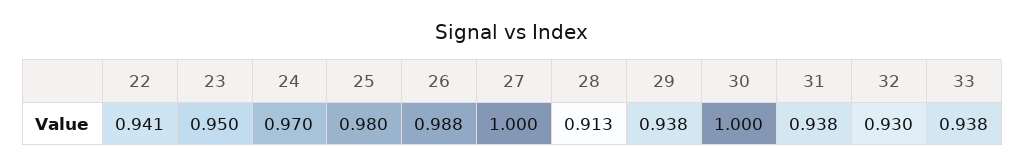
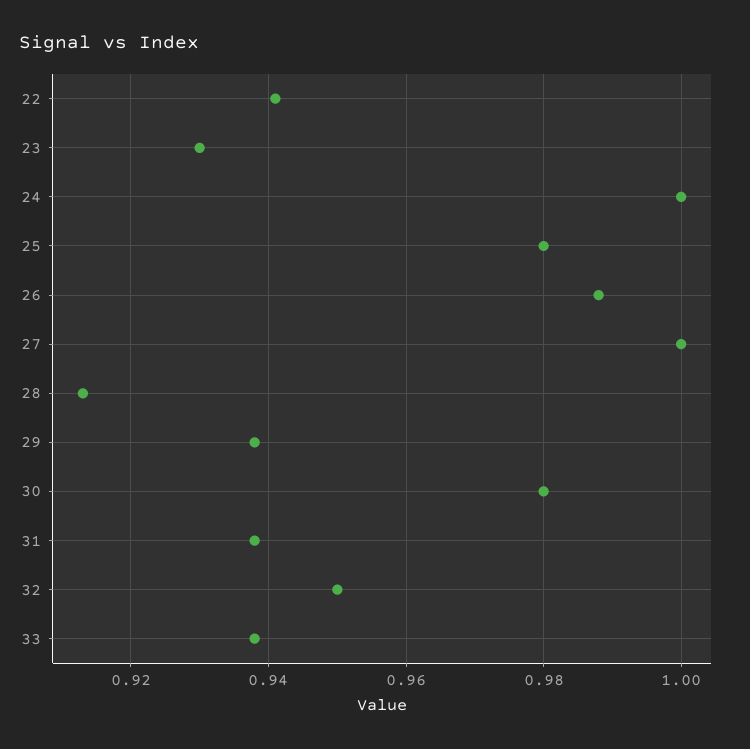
23: 0.95 -> 0.93
24: 0.97 -> 1
30: 1 -> 0.98
32: 0.93 -> 0.95

